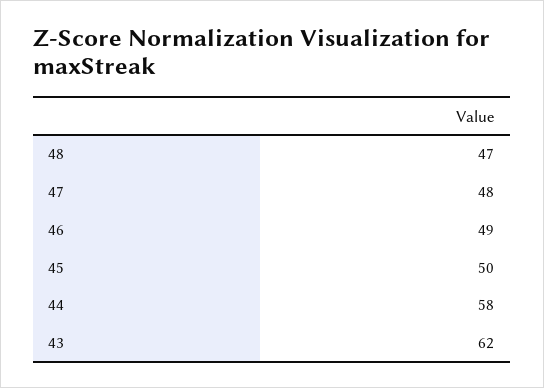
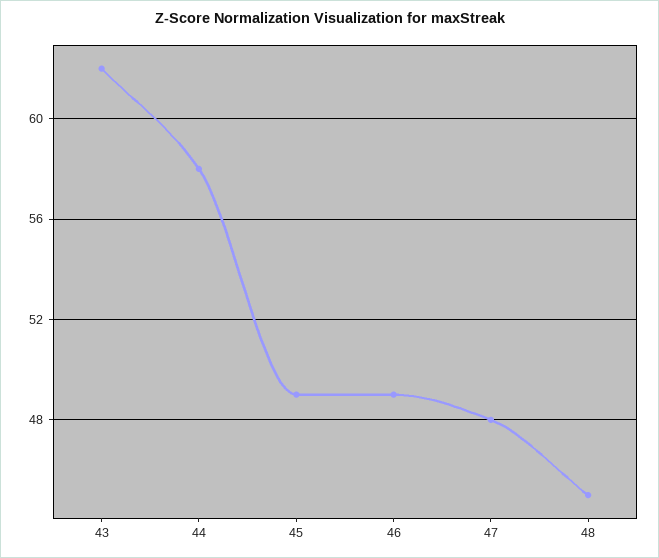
48: 47 -> 45
45: 50 -> 49

